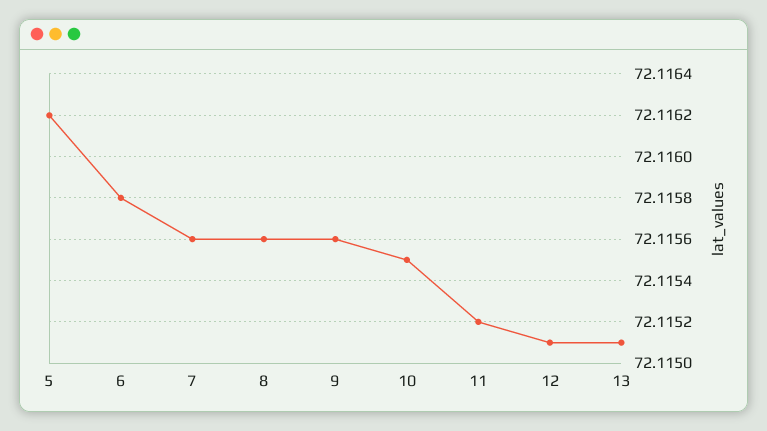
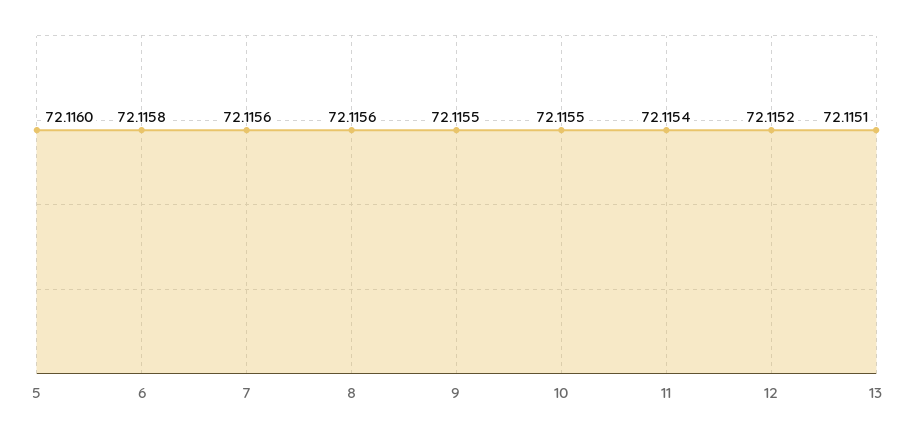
5: 72.1162 -> 72.116
9: 72.1156 -> 72.1155
11: 72.1152 -> 72.1154
12: 72.1151 -> 72.1152

